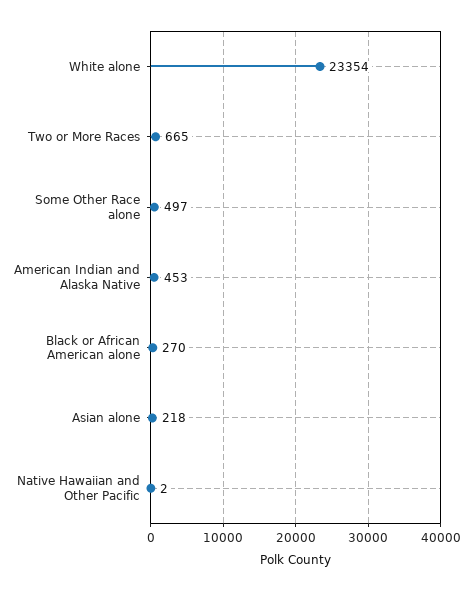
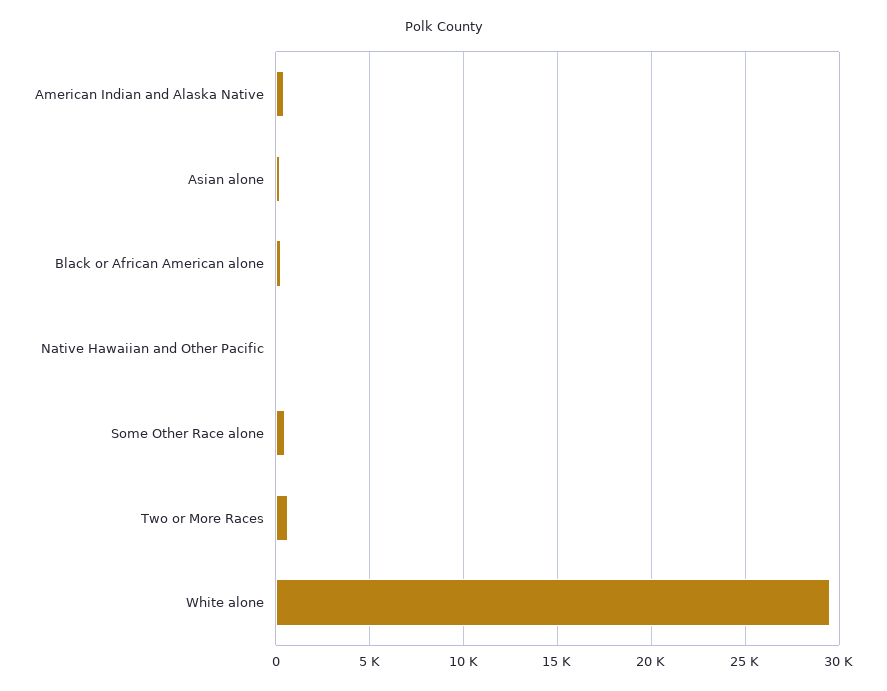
White alone: 23354 -> 29500

